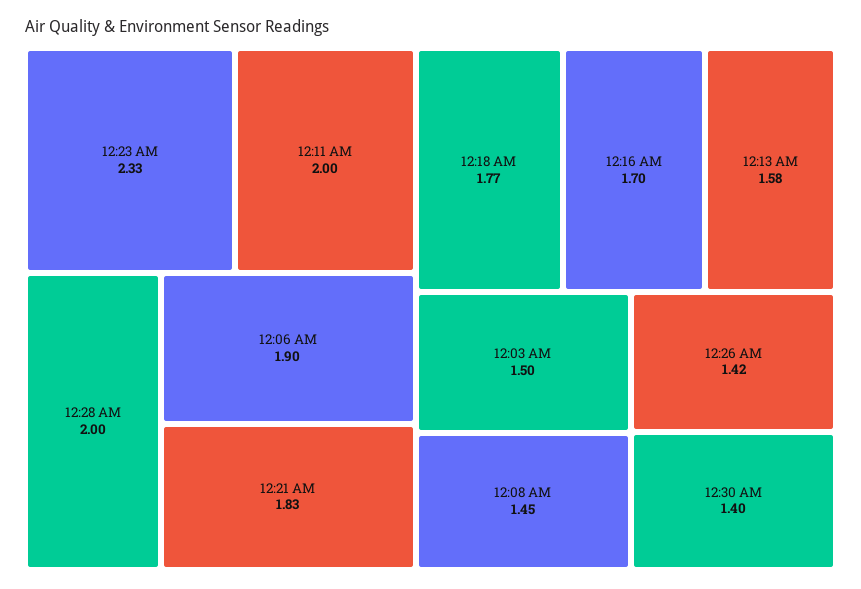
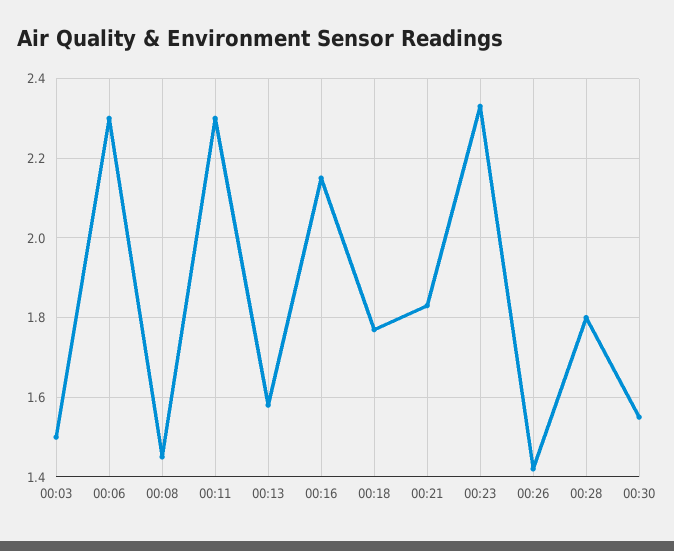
12:11 AM: 2 -> 2.3
12:28 AM: 2 -> 1.8
12:06 AM: 1.9 -> 2.3
12:16 AM: 1.7 -> 2.15
12:30 AM: 1.4 -> 1.55

